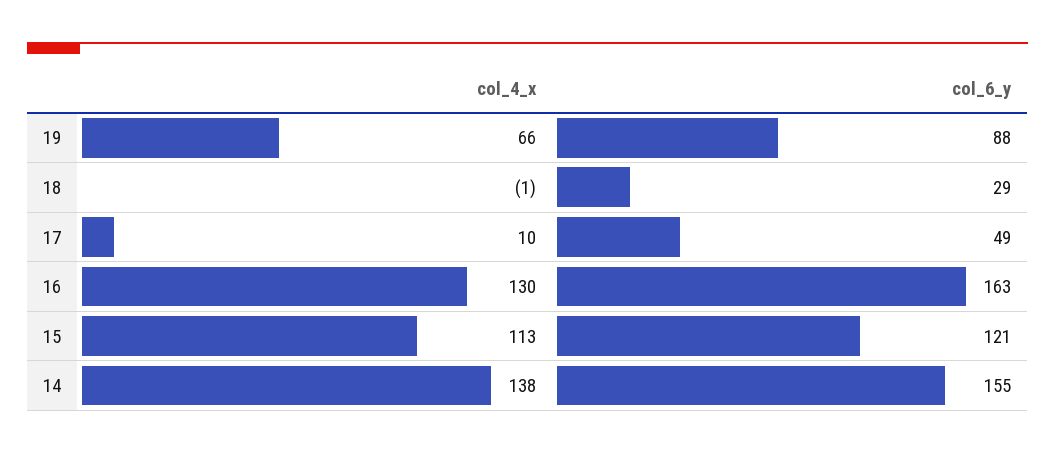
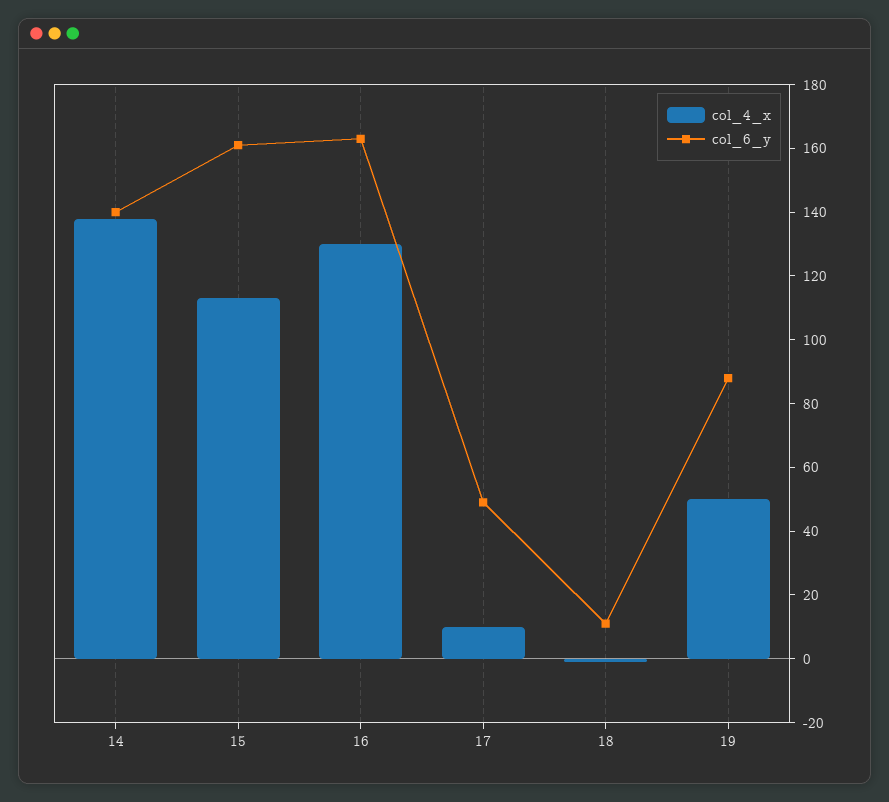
col_4_x, 19: 66 -> 50
col_6_y, 18: 29 -> 10
col_6_y, 15: 121 -> 160
col_6_y, 14: 155 -> 140

